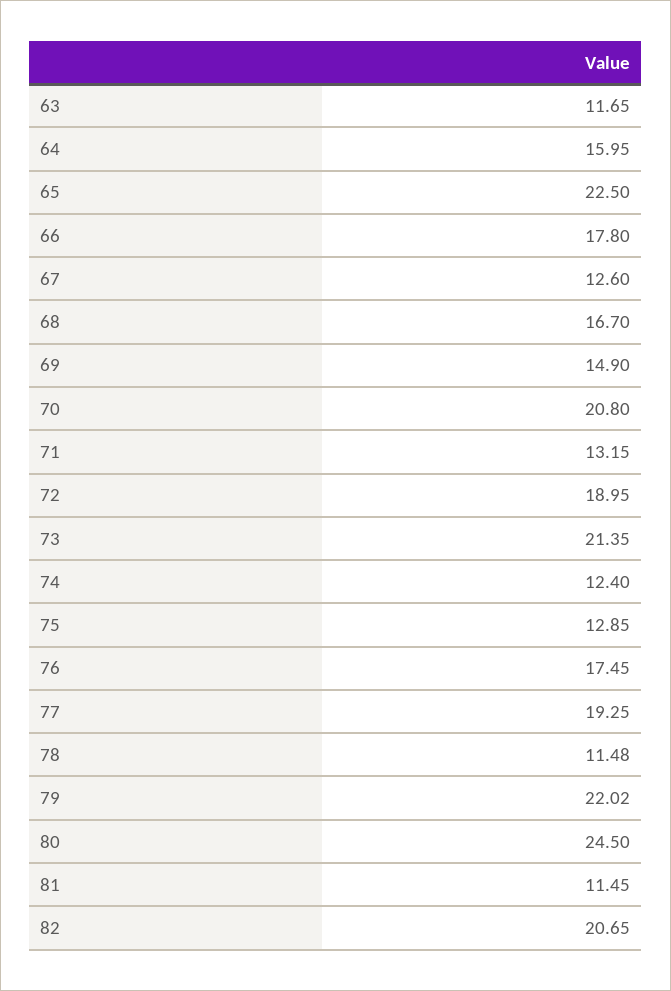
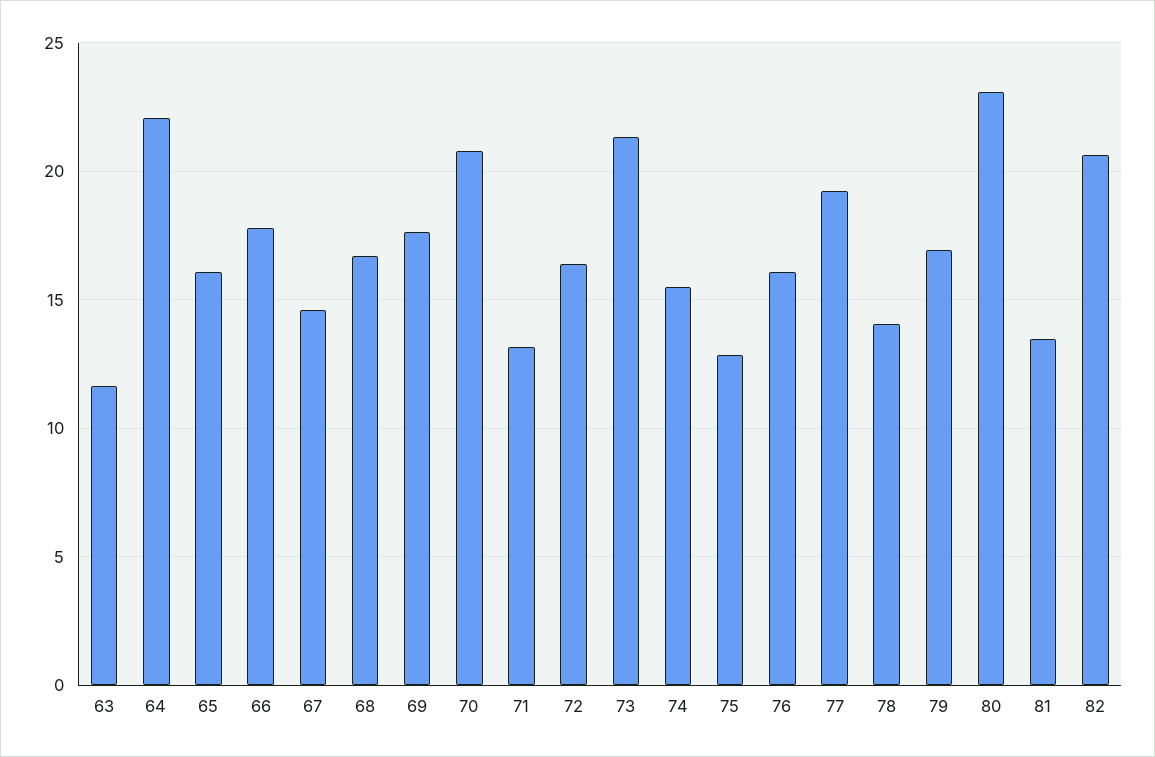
64: 15.95 -> 22
65: 22.5 -> 16
67: 12.6 -> 14.5
69: 14.9 -> 17.5
72: 18.95 -> 16.5
74: 12.4 -> 15.5
76: 17.45 -> 16
78: 11.48 -> 14
79: 22.02 -> 17
80: 24.5 -> 23
81: 11.45 -> 13.5

